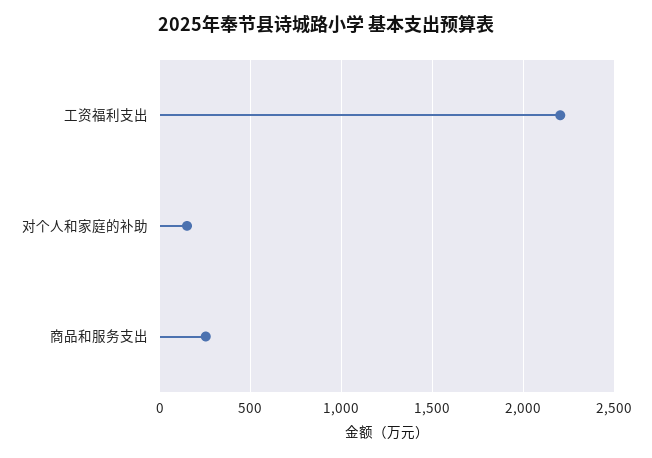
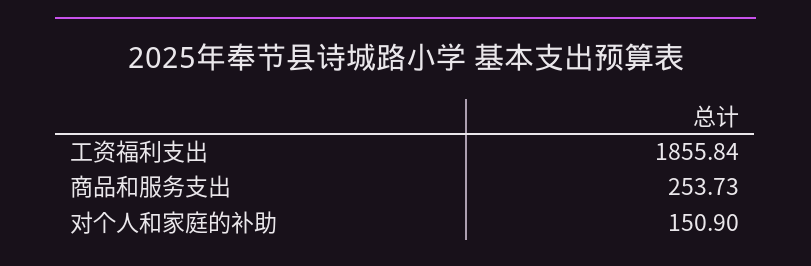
工资福利支出: 2200 -> 1855.84

